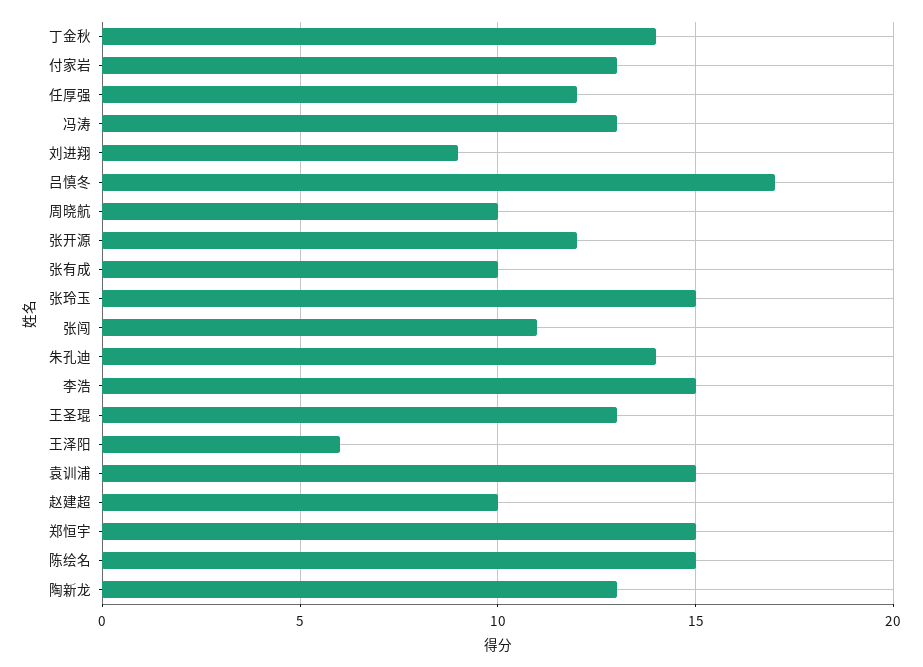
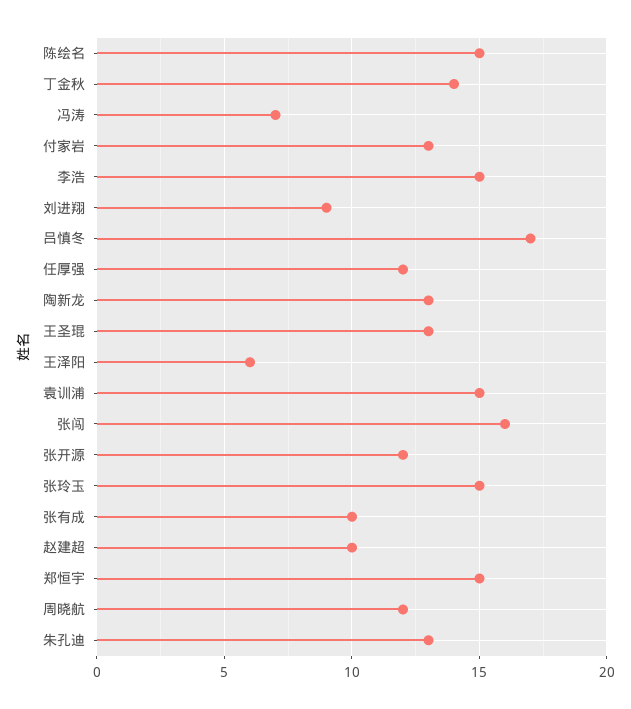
冯涛: 13 -> 7
周晓航: 10 -> 12
张闯: 11 -> 16
朱孔迪: 14 -> 13

